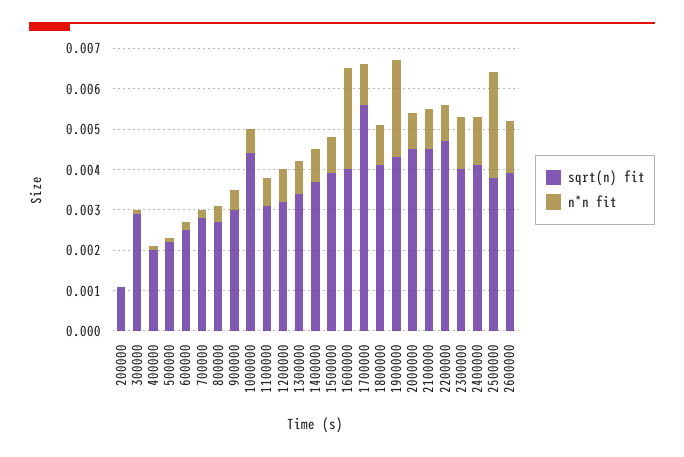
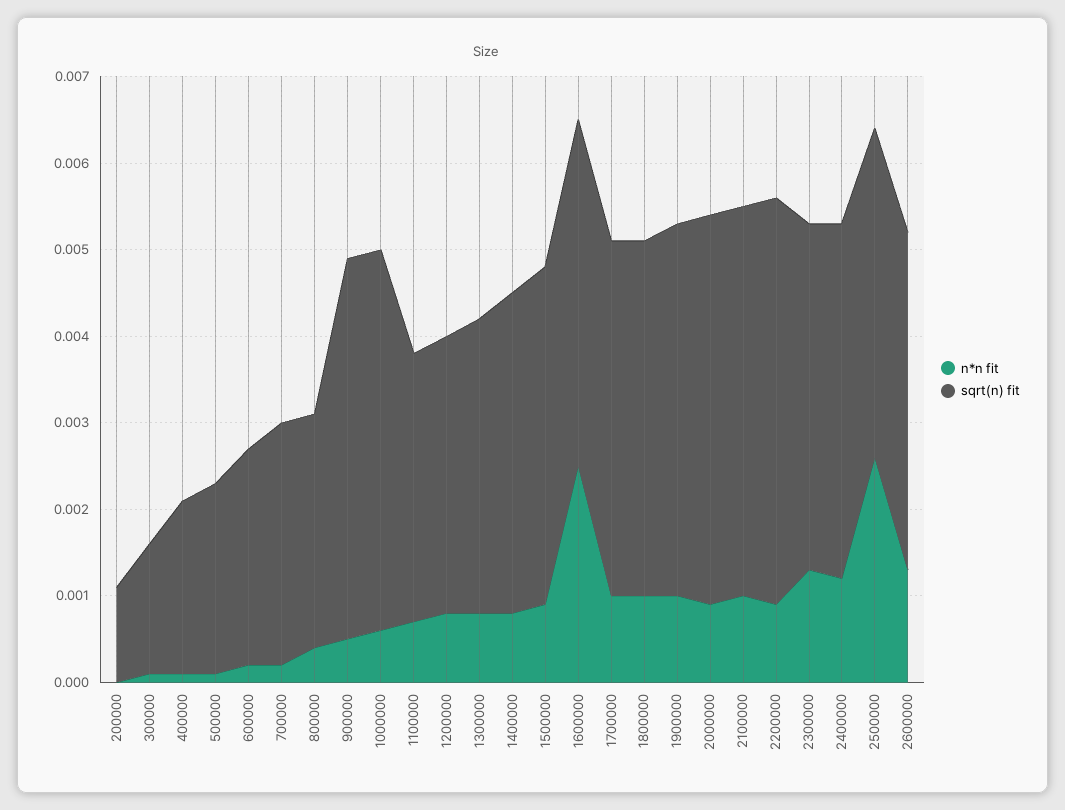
sqrt(n) fit, 300000: 0.003 -> 0.0015
sqrt(n) fit, 900000: 0.003 -> 0.0044
sqrt(n) fit, 1700000: 0.0055 -> 0.0041
n*n fit, 1900000: 0.0025 -> 0.001

